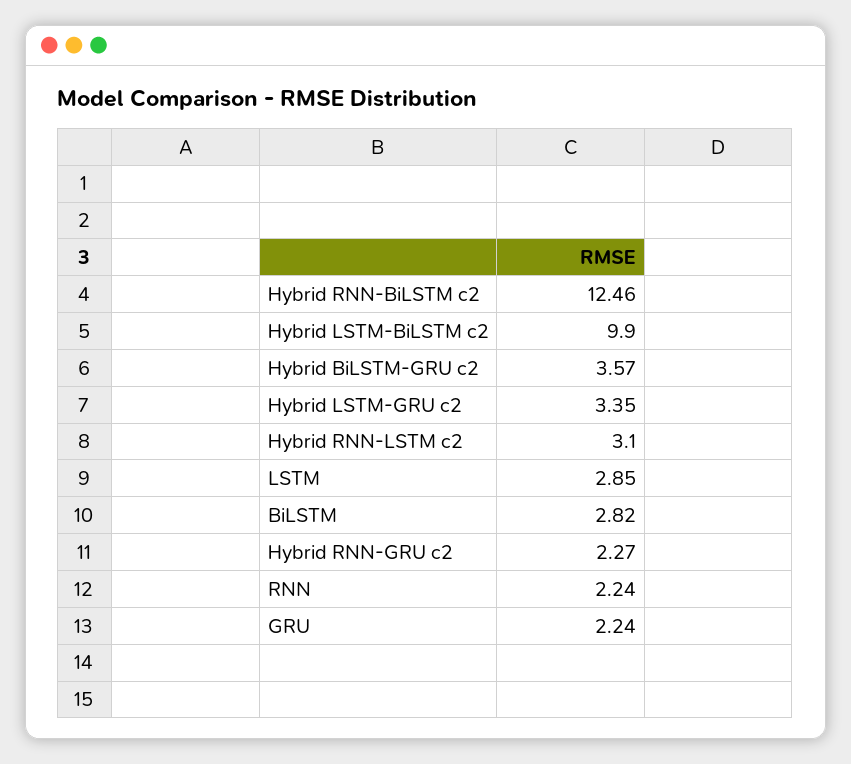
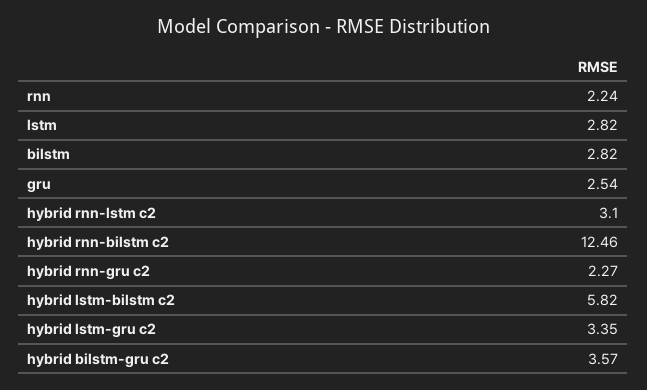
Hybrid LSTM-BiLSTM c2: 9.9 -> 5.82
LSTM: 2.85 -> 2.82
GRU: 2.24 -> 2.54

